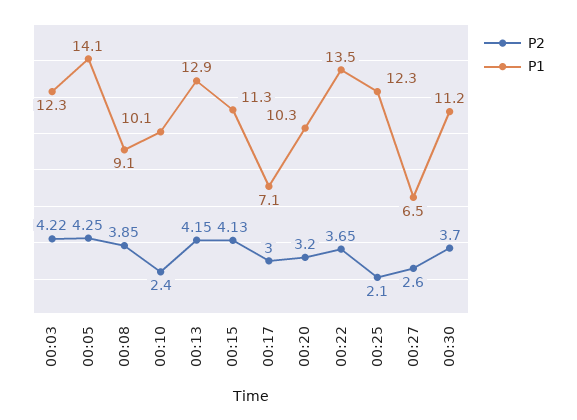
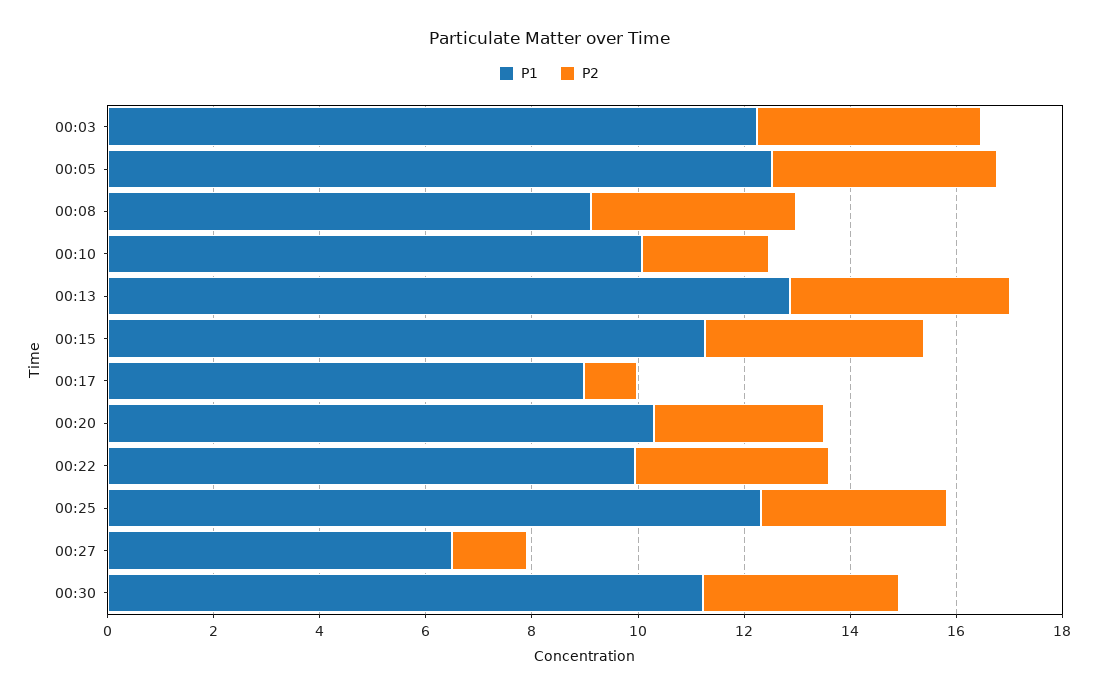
P1, 00:05: 14.1 -> 12.5
P2, 00:17: 3 -> 1
P1, 00:17: 7.1 -> 9
P1, 00:22: 13.5 -> 10
P2, 00:25: 2.1 -> 3.5
P2, 00:27: 2.6 -> 1.5

